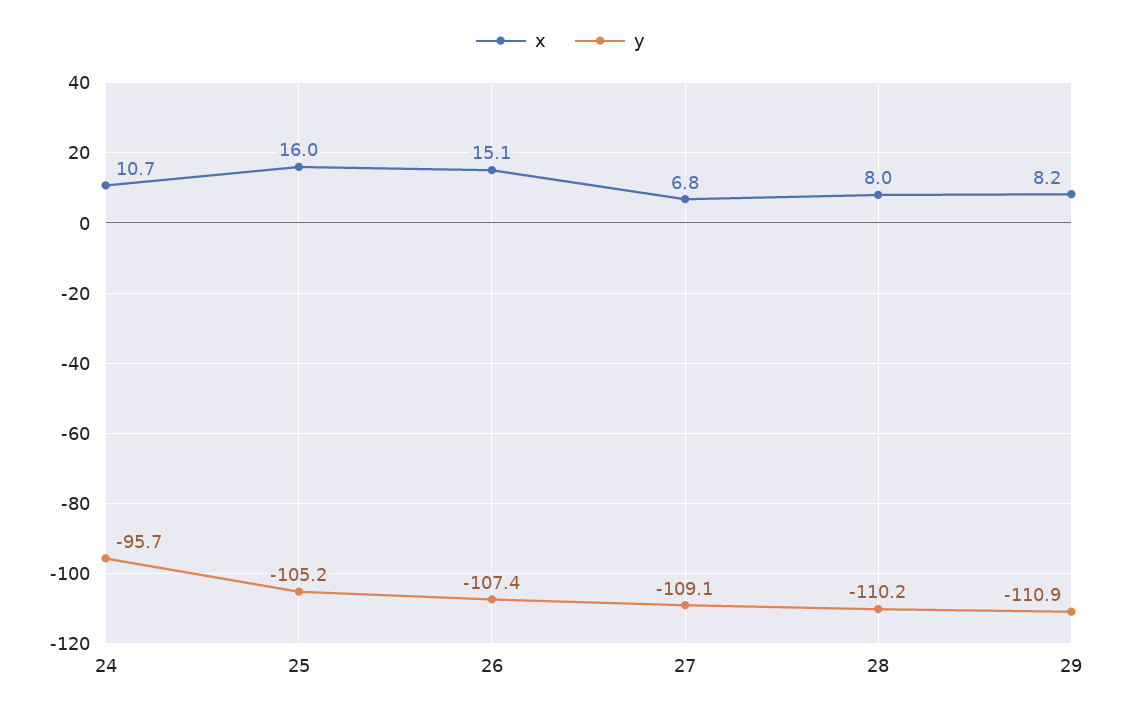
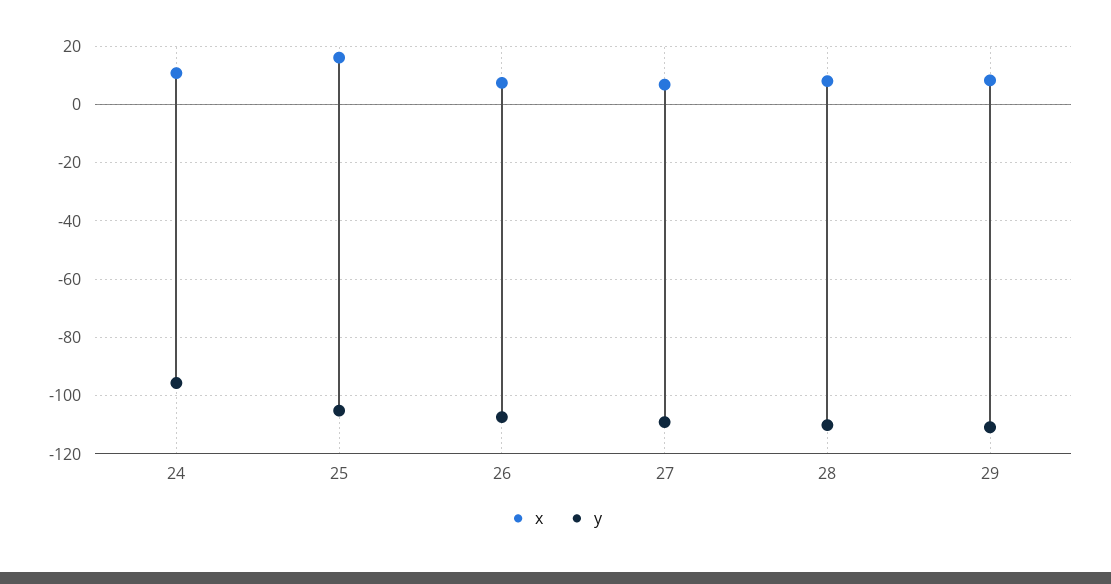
x, 26: 15.1 -> 7.5

